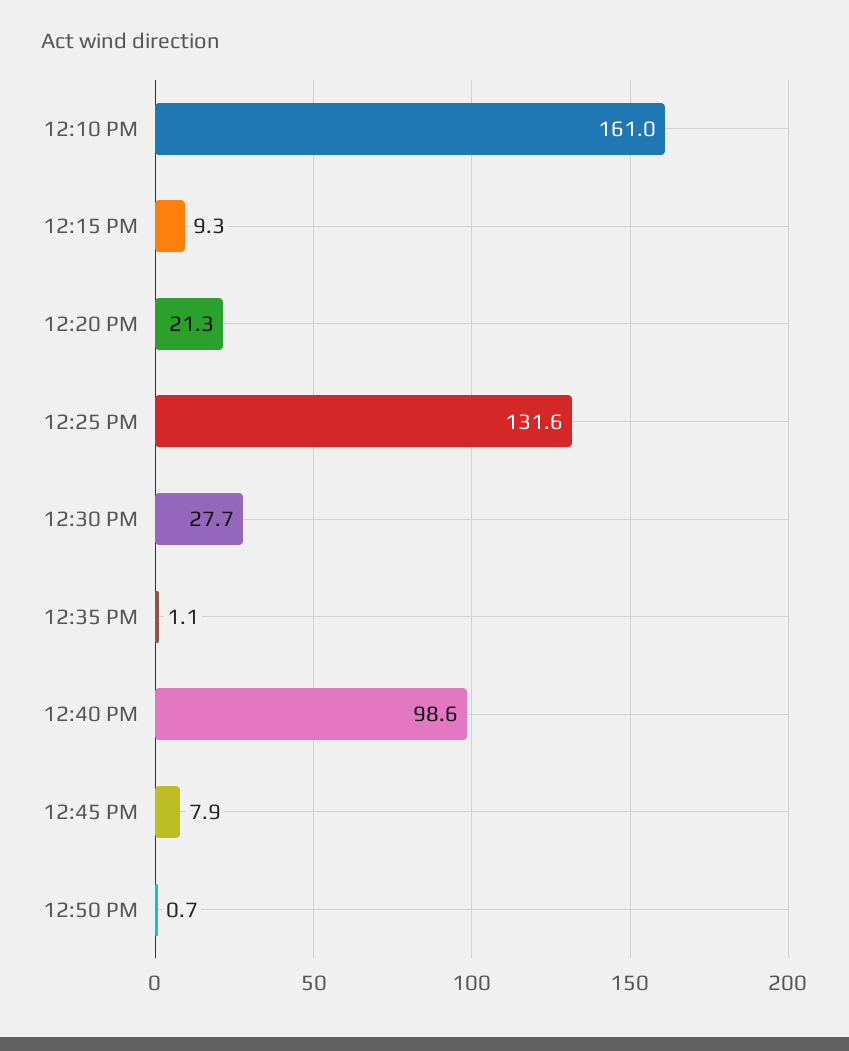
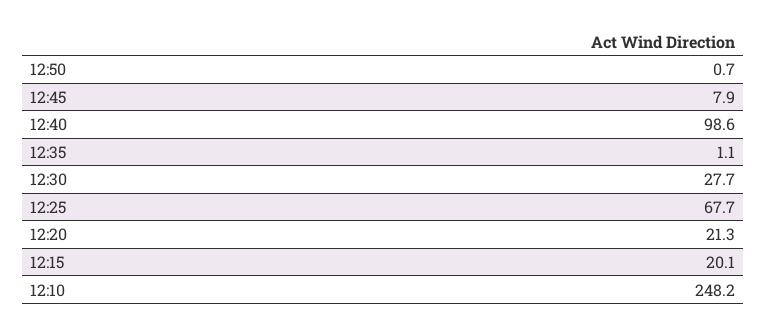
12:10 PM: 161 -> 248.2
12:15 PM: 9.3 -> 20.1
12:25 PM: 131.6 -> 67.7

